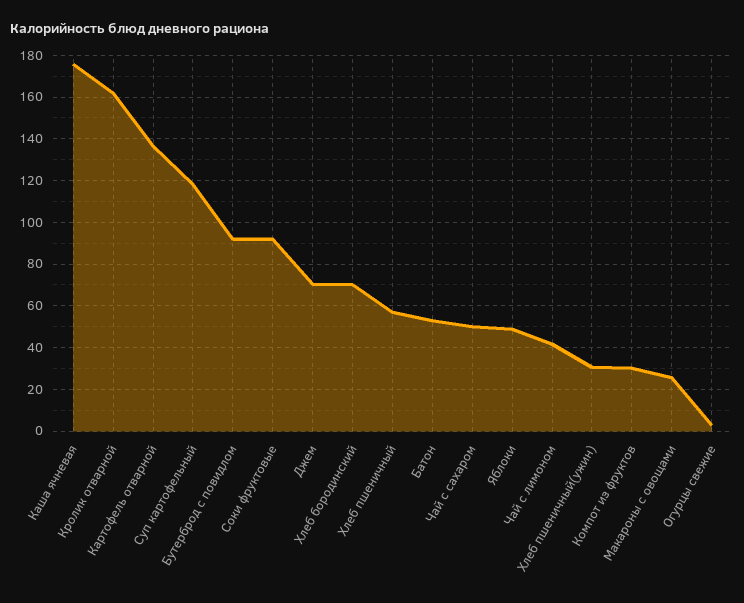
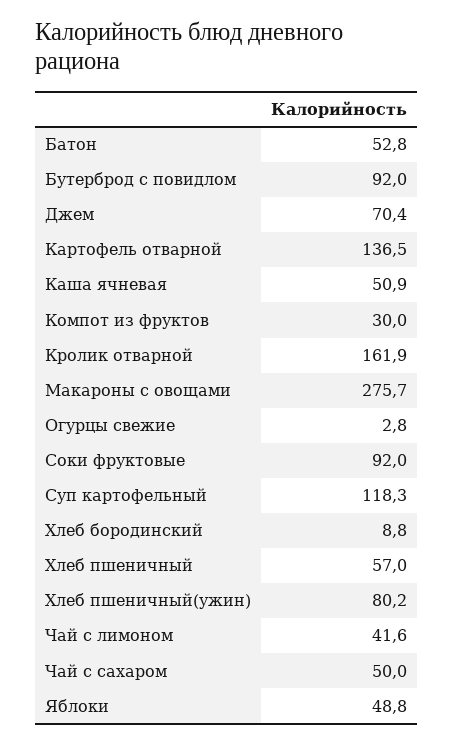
Каша ячневая: 175 -> 50.9
Хлеб бородинский: 70 -> 8.8
Хлеб пшеничный(ужин): 30 -> 80.2
Макароны с овощами: 25 -> 275.7

